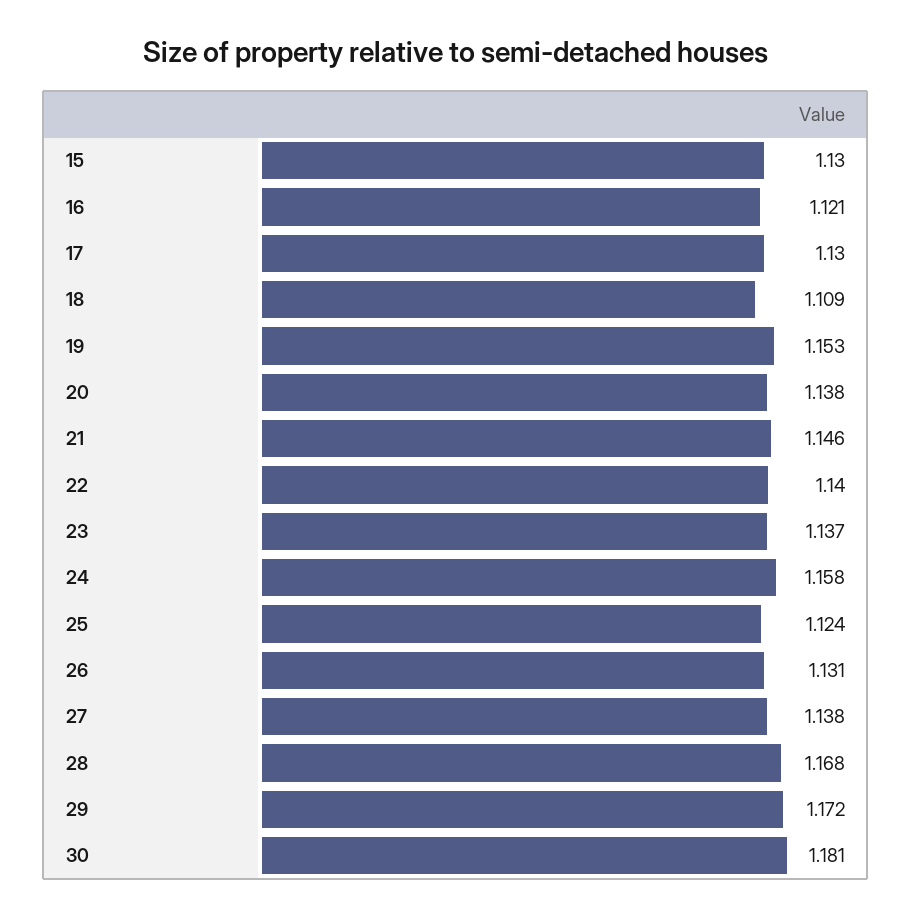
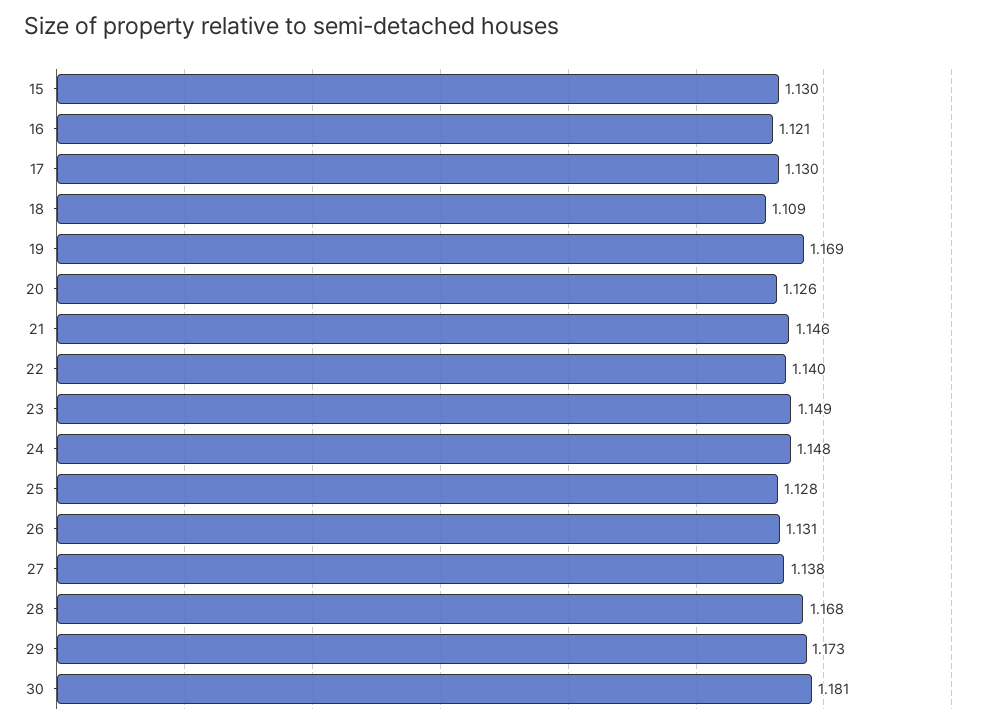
19: 1.153 -> 1.169
20: 1.138 -> 1.126
23: 1.137 -> 1.149
24: 1.158 -> 1.148
25: 1.124 -> 1.128
29: 1.172 -> 1.173

